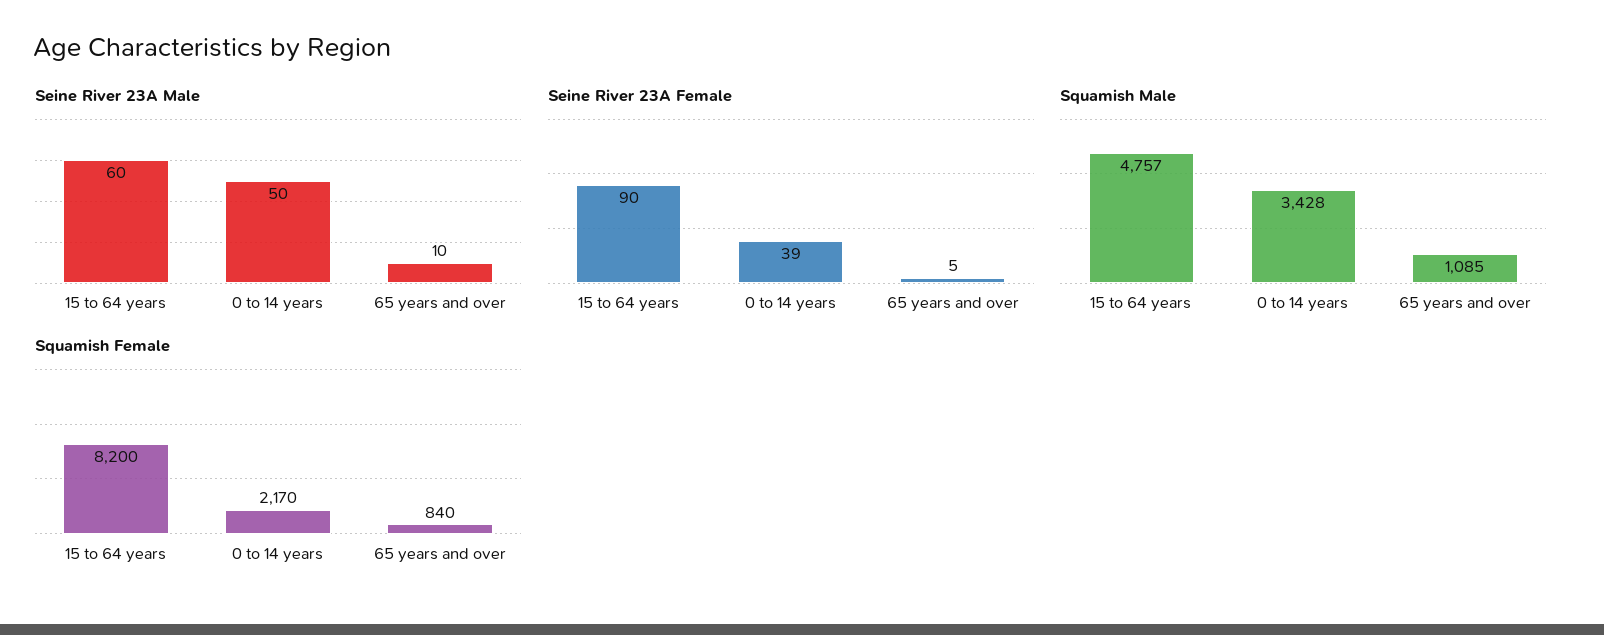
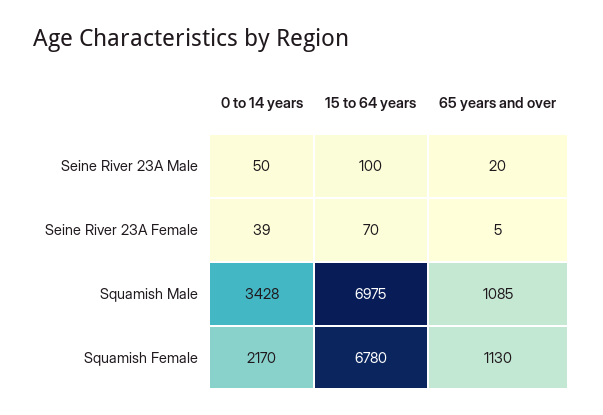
Seine River 23A Male, 15 to 64 years: 60 -> 100
Seine River 23A Male, 65 years and over: 10 -> 20
Seine River 23A Female, 15 to 64 years: 90 -> 70
Squamish Male, 15 to 64 years: 4757 -> 6975
Squamish Female, 15 to 64 years: 8200 -> 6780
Squamish Female, 65 years and over: 840 -> 1130

